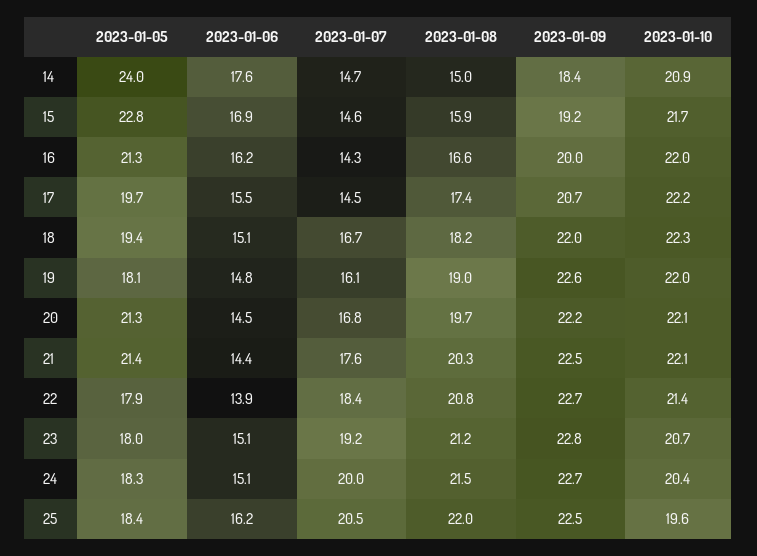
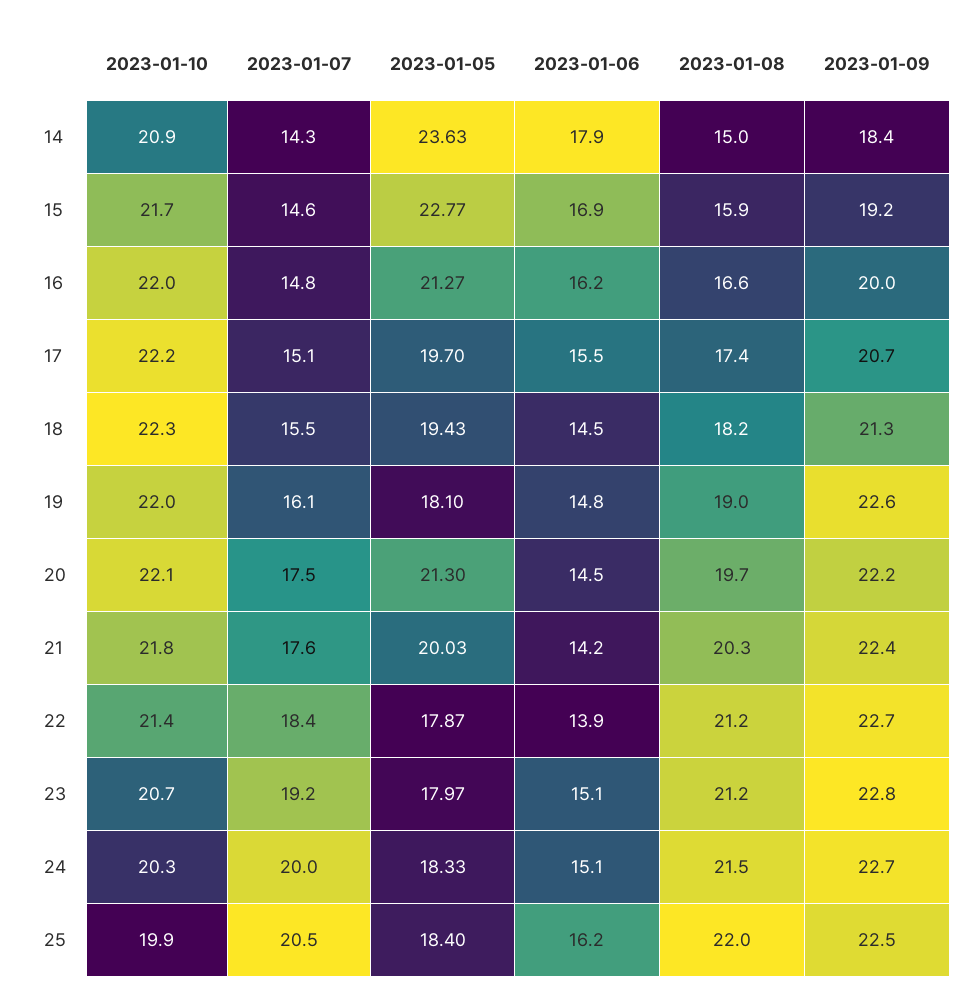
2023-01-05, 14: 24 -> 23.63
2023-01-06, 14: 17.6 -> 17.9
2023-01-07, 14: 14.7 -> 14.3
2023-01-07, 16: 14.3 -> 14.8
2023-01-07, 17: 14.5 -> 15.1
2023-01-06, 18: 15.1 -> 14.5
2023-01-07, 18: 16.7 -> 15.5
2023-01-09, 18: 22 -> 21.3
2023-01-07, 20: 16.8 -> 17.5
2023-01-05, 21: 21.4 -> 20.03
2023-01-06, 21: 14.4 -> 14.2
2023-01-09, 21: 22.5 -> 22.4
2023-01-10, 21: 22.1 -> 21.8
2023-01-08, 22: 20.8 -> 21.2
2023-01-10, 24: 20.4 -> 20.3
2023-01-10, 25: 19.6 -> 19.9

